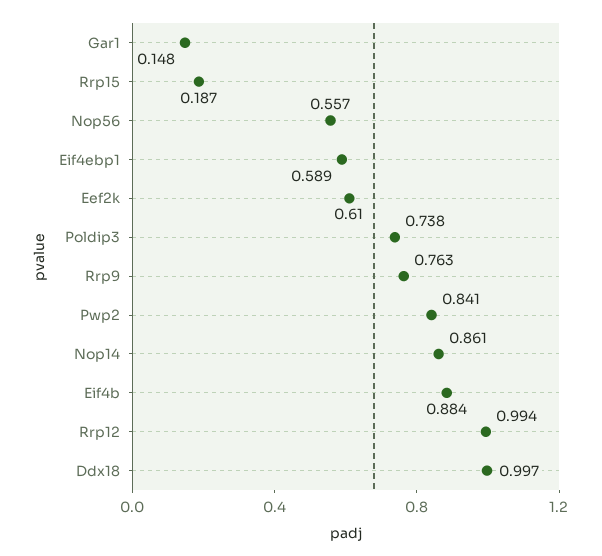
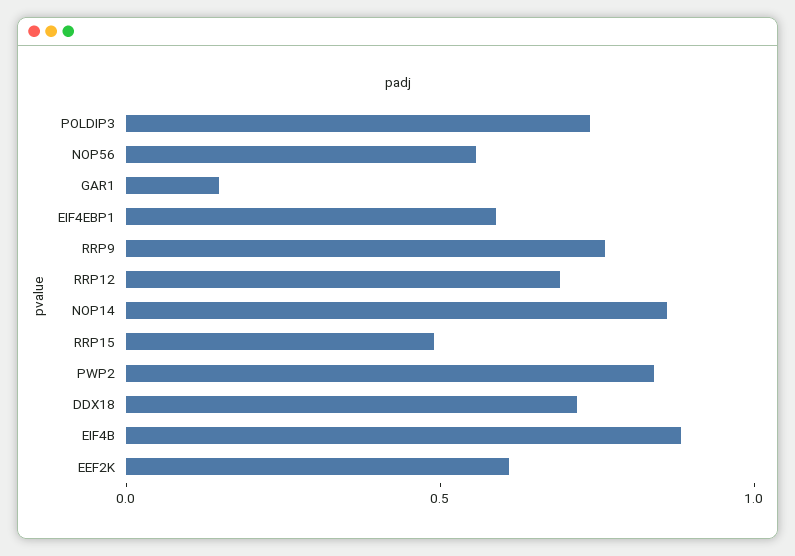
Rrp15: 0.187 -> 0.5
Rrp12: 0.994 -> 0.7
Ddx18: 0.997 -> 0.7

